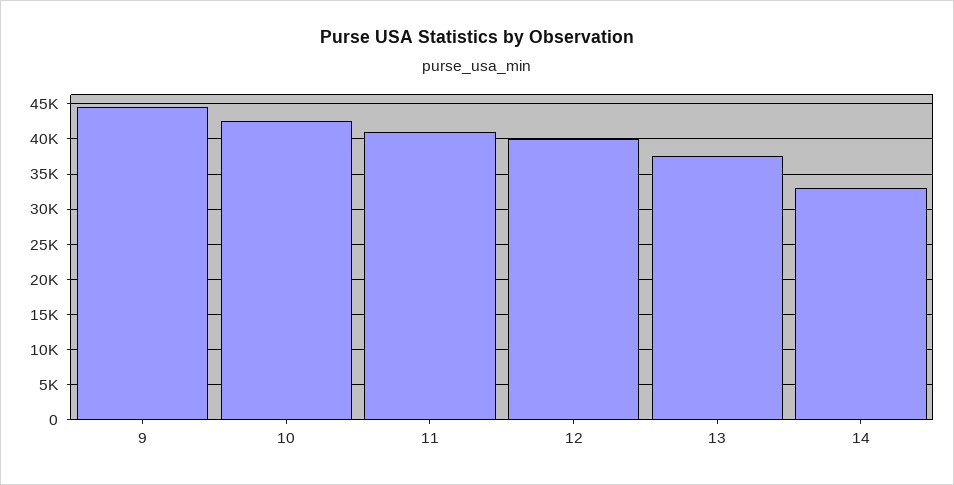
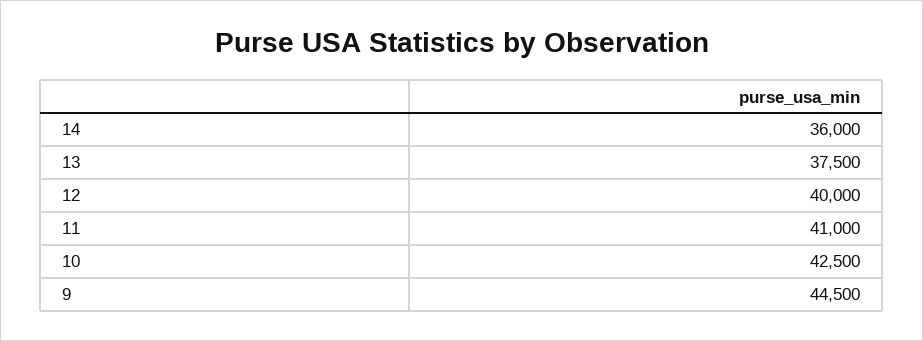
14: 33000 -> 36000

